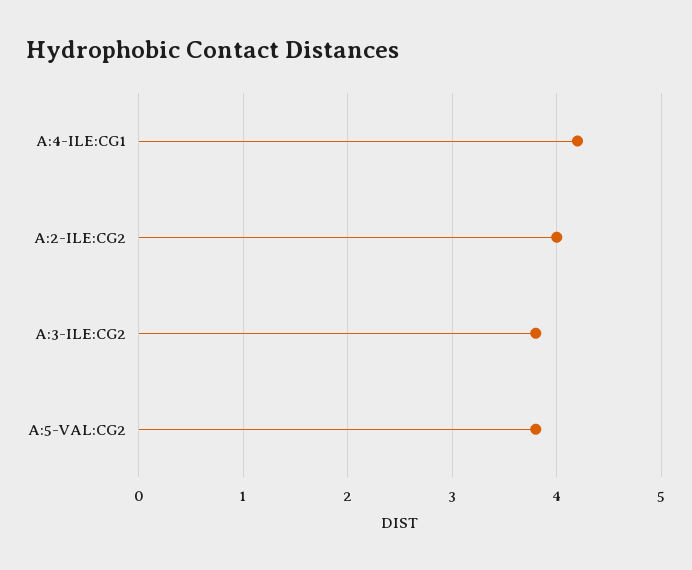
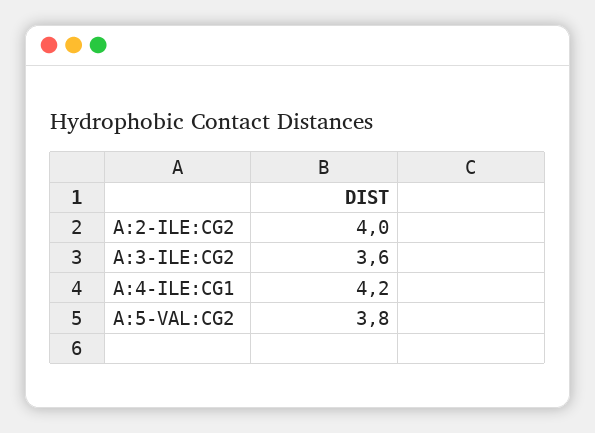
A:3-ILE:CG2: 3.8 -> 3.6

